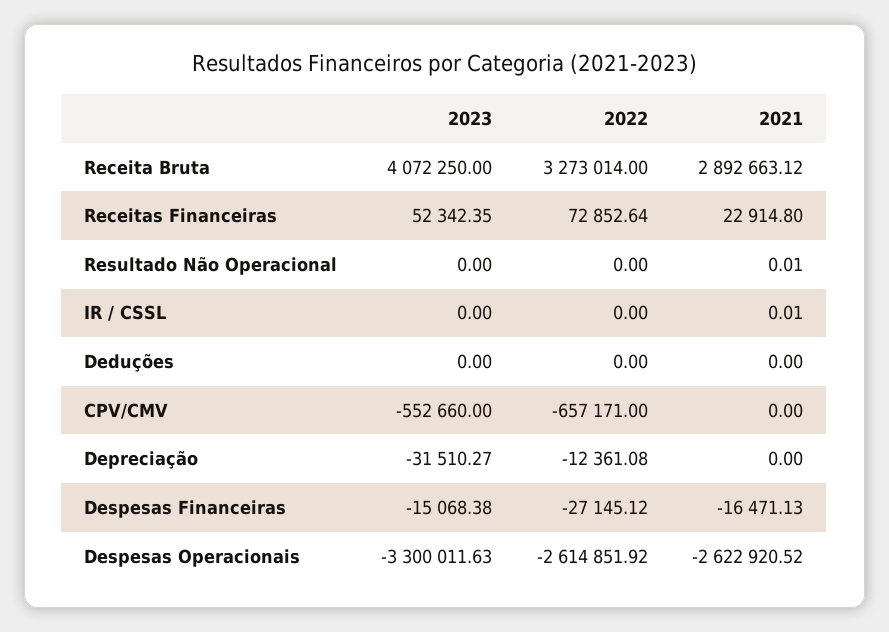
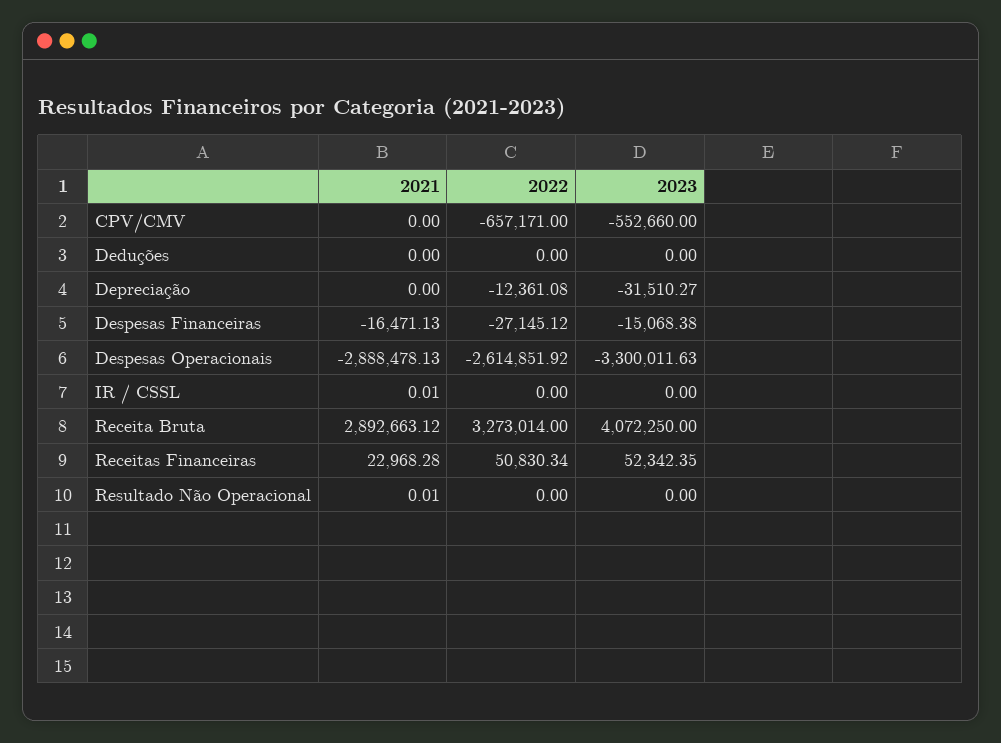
2022, Receitas Financeiras: 72852.64 -> 50830.34
2021, Receitas Financeiras: 22914.8 -> 22968.28
2021, Despesas Operacionais: -2622920.52 -> -2888478.13

